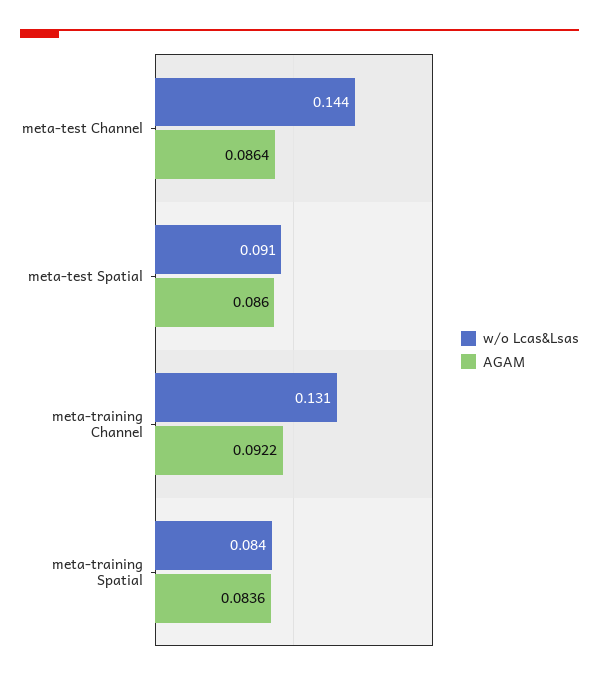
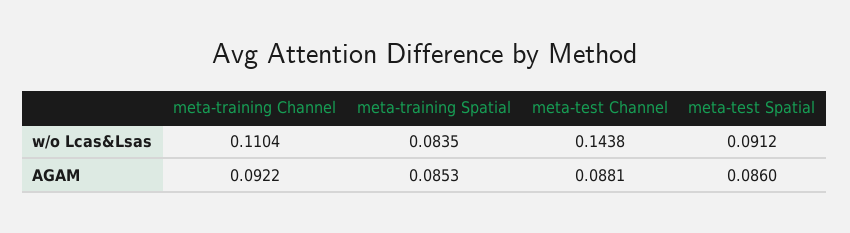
AGAM, meta-test Channel: 0.0864 -> 0.0881
w/o Lcas&Lsas, meta-training Channel: 0.131 -> 0.1104
AGAM, meta-training Spatial: 0.0836 -> 0.0853

